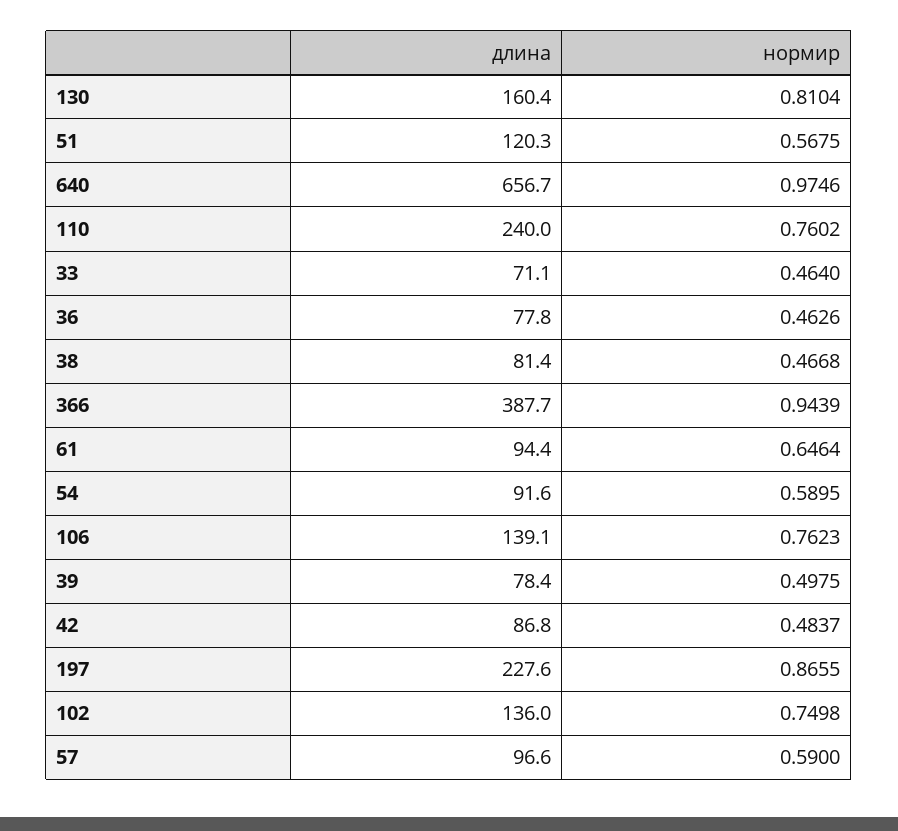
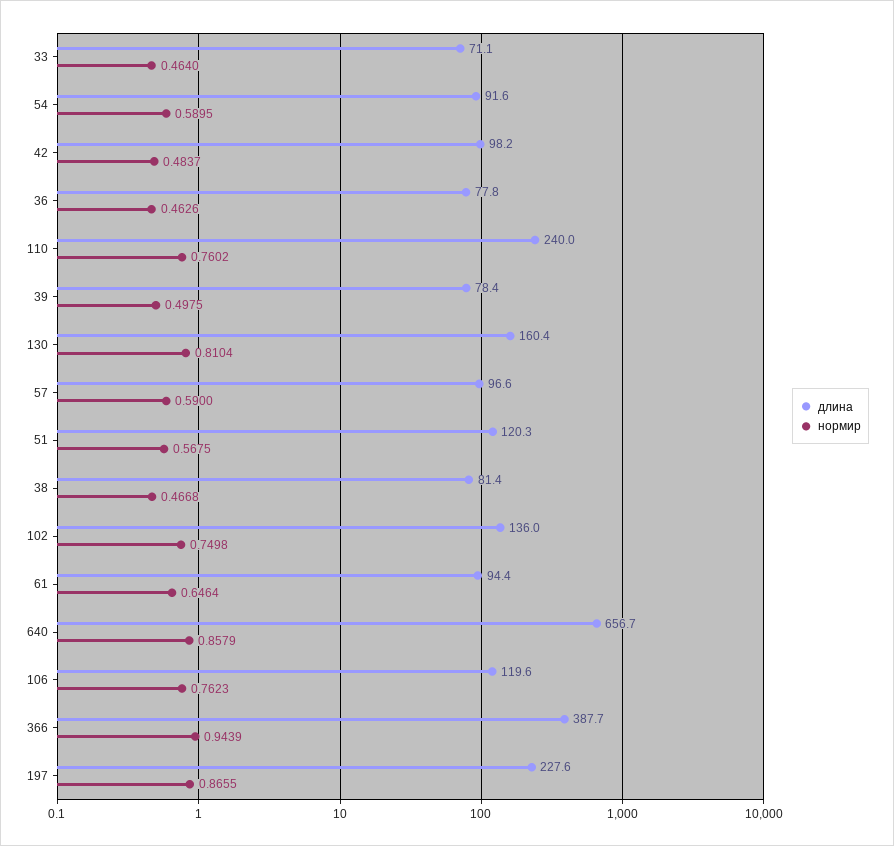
нормир, 640: 0.9746 -> 0.8579
длина, 106: 139.1 -> 119.6
длина, 42: 86.8 -> 98.2

